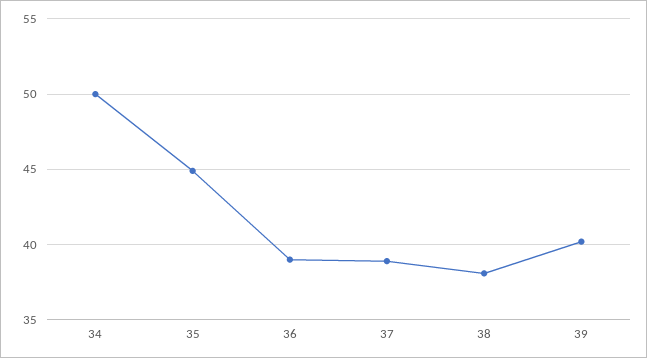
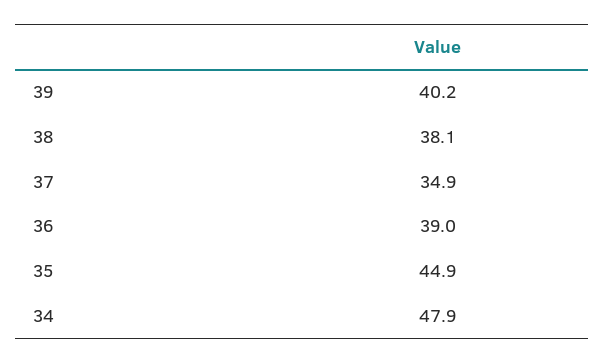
34: 50 -> 47.9
37: 39 -> 34.9

